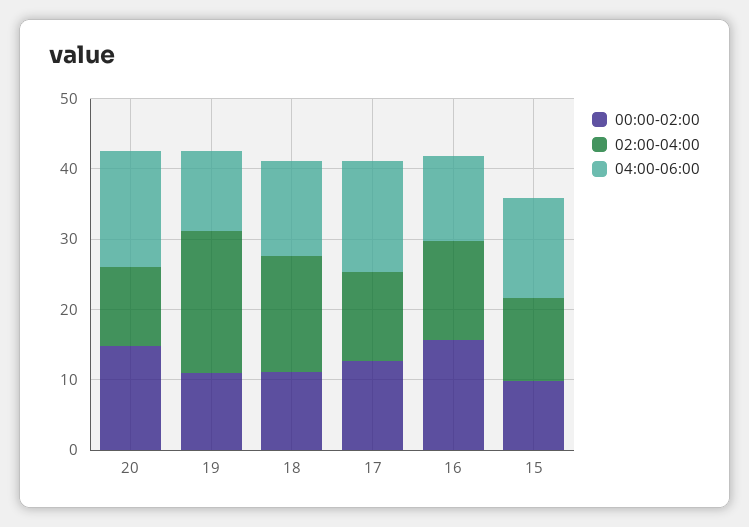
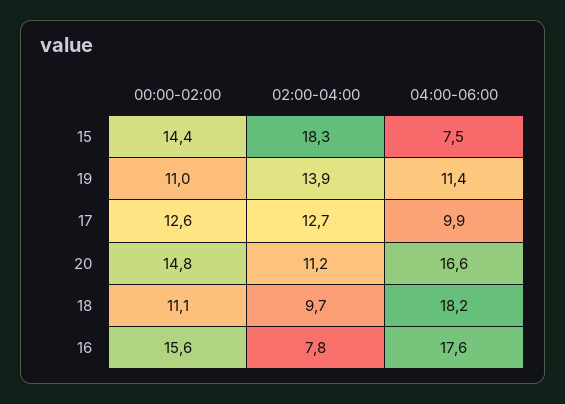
02:00-04:00, 19: 20 -> 13.9
02:00-04:00, 18: 16 -> 9.7
04:00-06:00, 18: 14 -> 18.2
04:00-06:00, 17: 16 -> 9.9
02:00-04:00, 16: 14 -> 7.8
04:00-06:00, 16: 12 -> 17.6
00:00-02:00, 15: 10 -> 14.4
02:00-04:00, 15: 12 -> 18.3
04:00-06:00, 15: 14 -> 7.5

